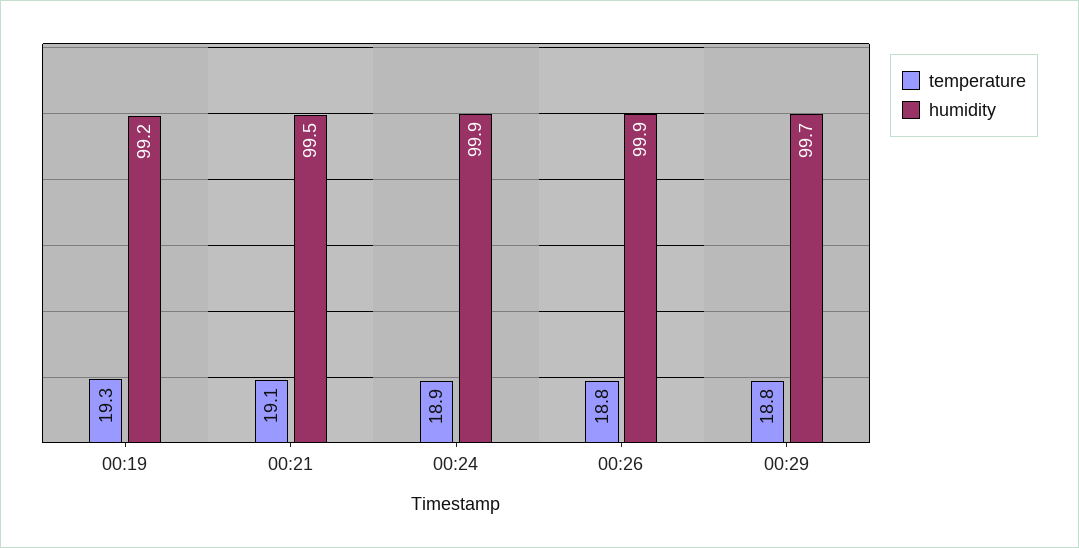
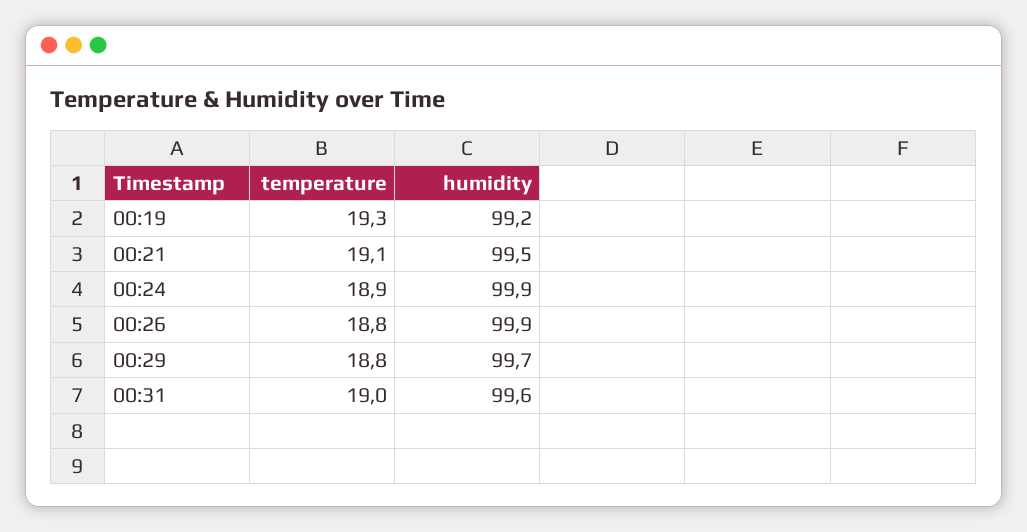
temperature, 00:31: none -> 19
humidity, 00:31: none -> 99.6

